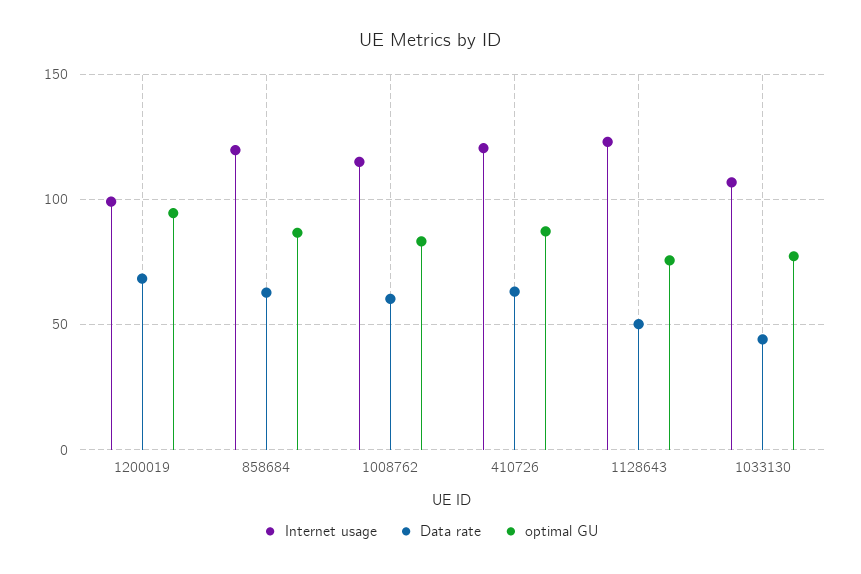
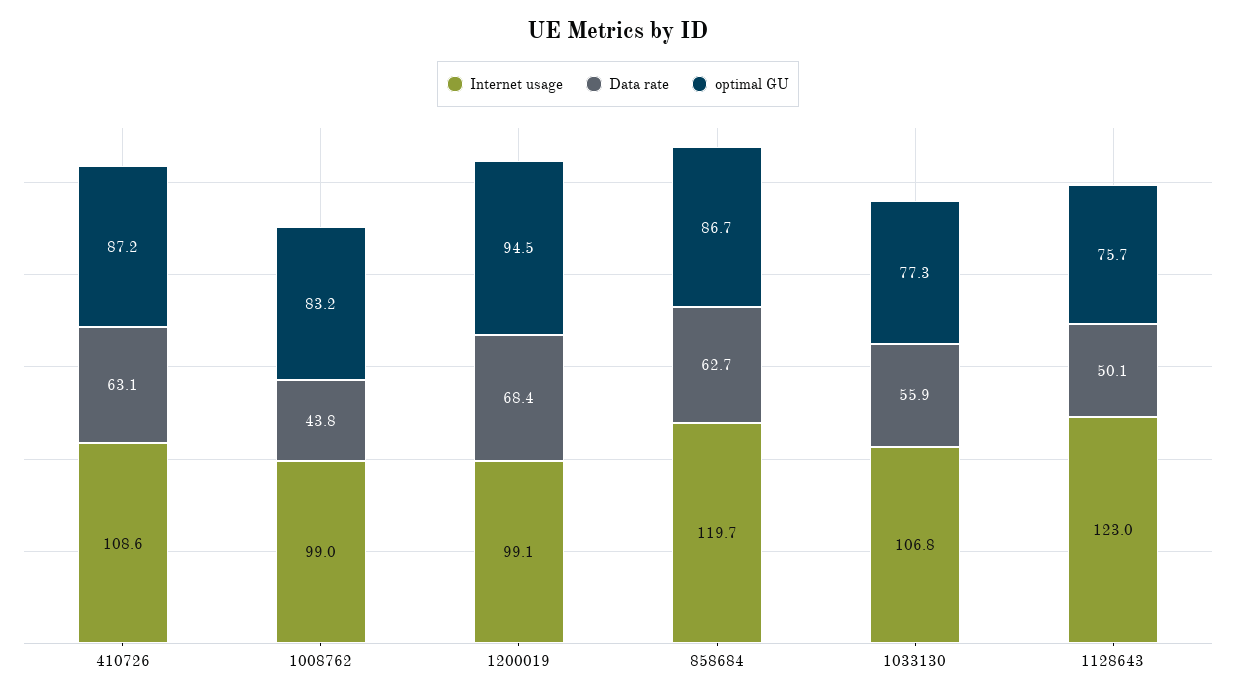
Internet usage, 1008762: 115 -> 99
Data rate, 1008762: 60 -> 43.8
Internet usage, 410726: 120 -> 108.6
Data rate, 1033130: 45 -> 55.9

